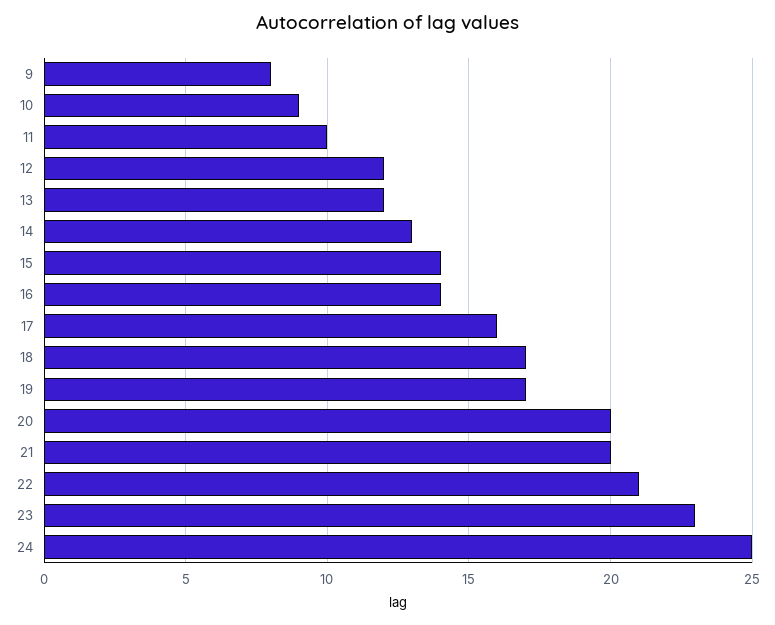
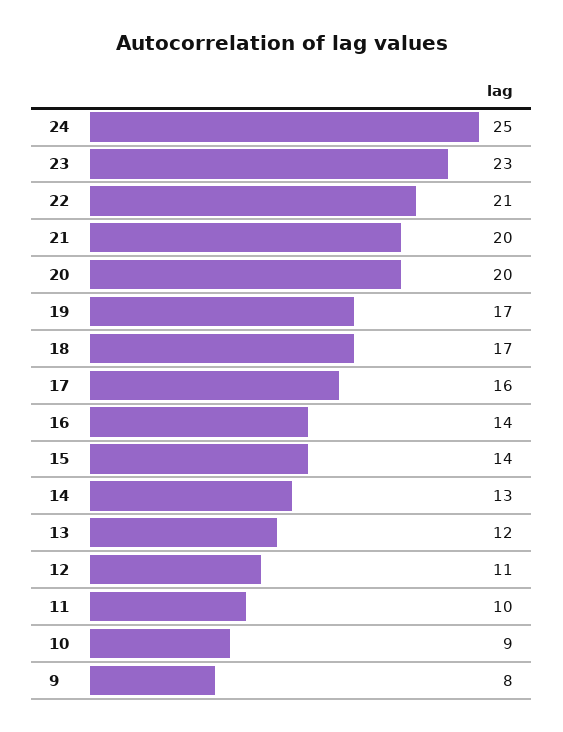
12: 12 -> 11

